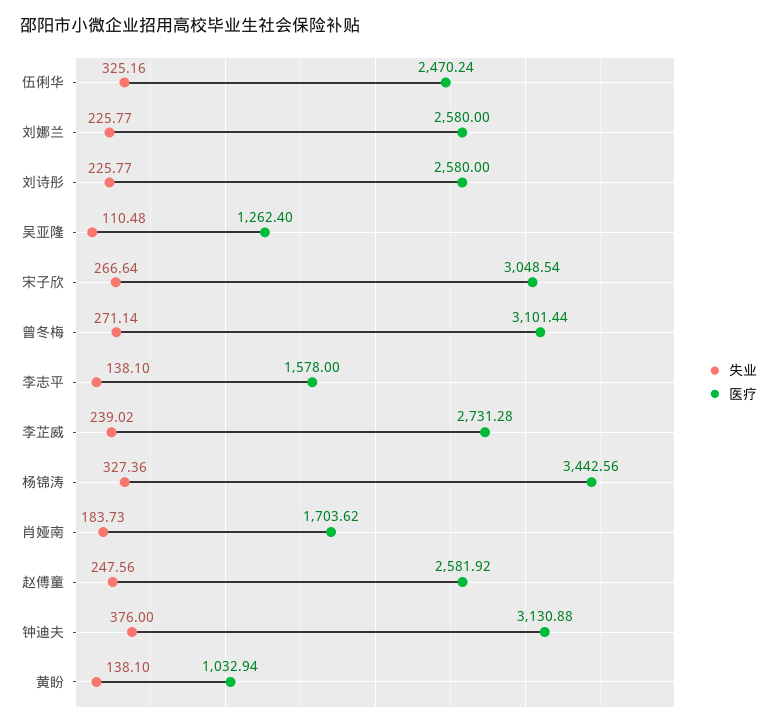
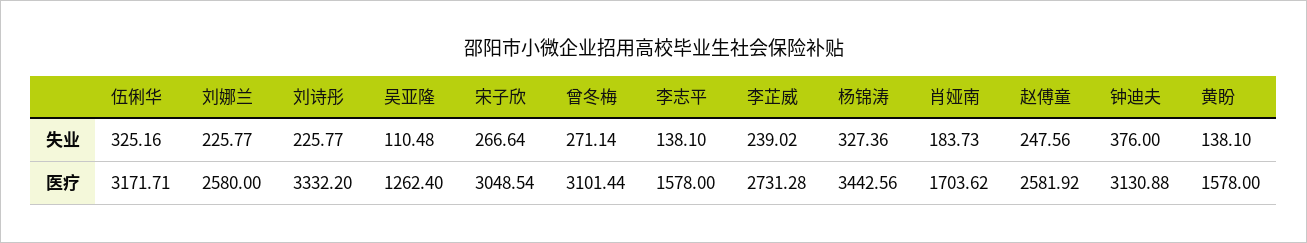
医疗, 伍俐华: 2470.24 -> 3171.71
医疗, 刘诗彤: 2580 -> 3332.2
医疗, 黄盼: 1032.94 -> 1578

